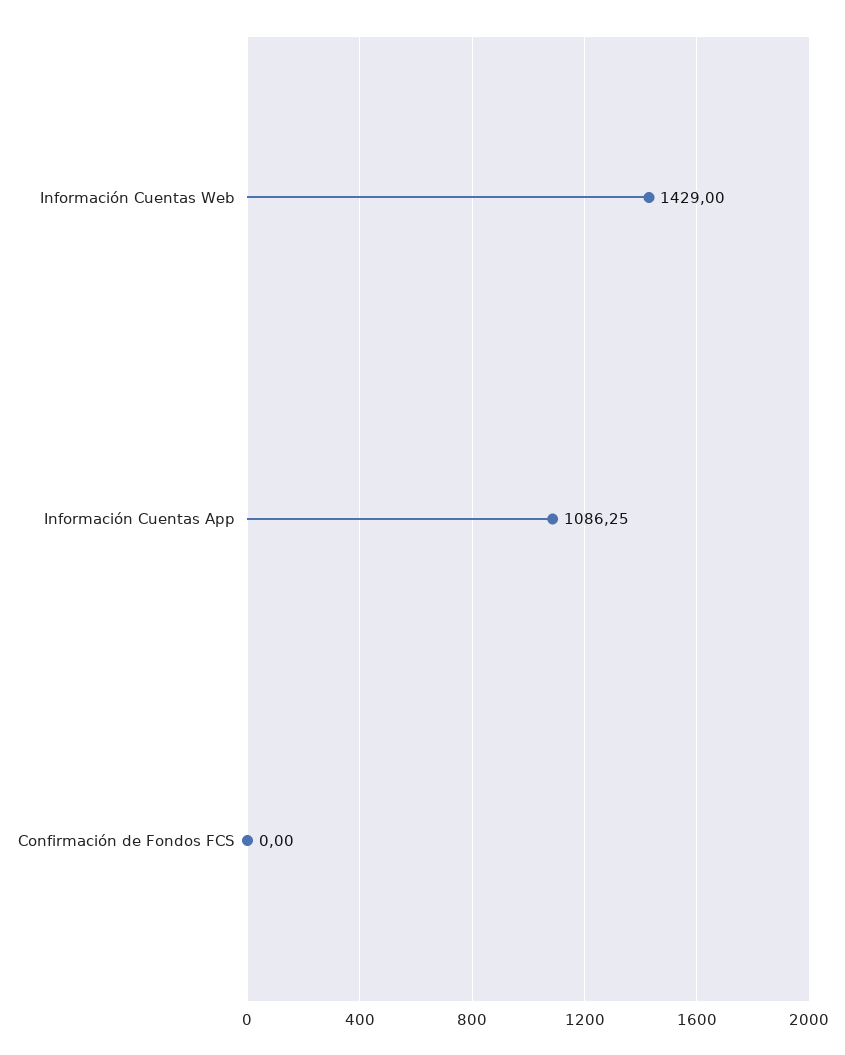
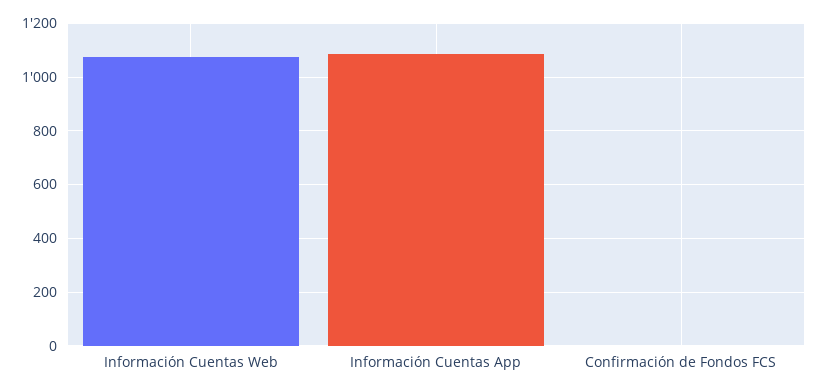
Información Cuentas Web: 1429 -> 1075

